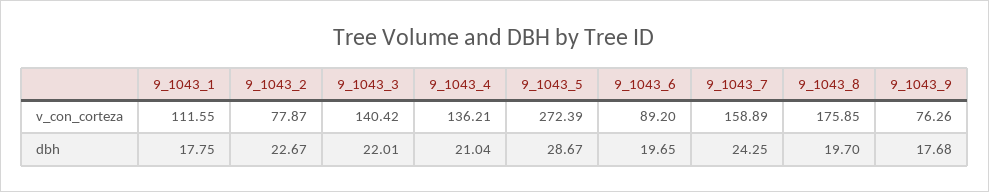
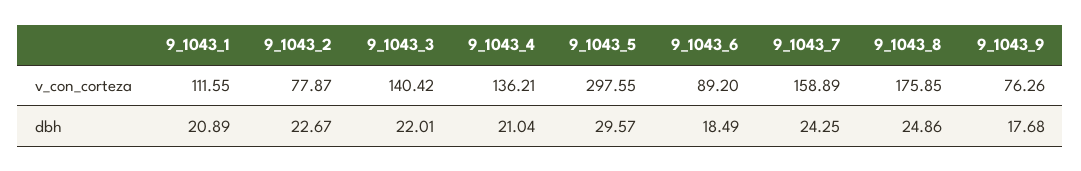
9_1043_5, v_con_corteza: 272.39 -> 297.55
9_1043_1, dbh: 17.75 -> 20.89
9_1043_5, dbh: 28.67 -> 29.57
9_1043_6, dbh: 19.65 -> 18.49
9_1043_8, dbh: 19.7 -> 24.86

